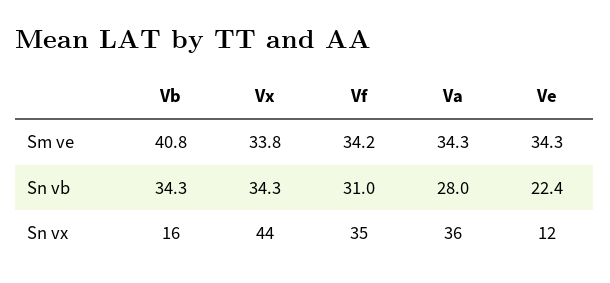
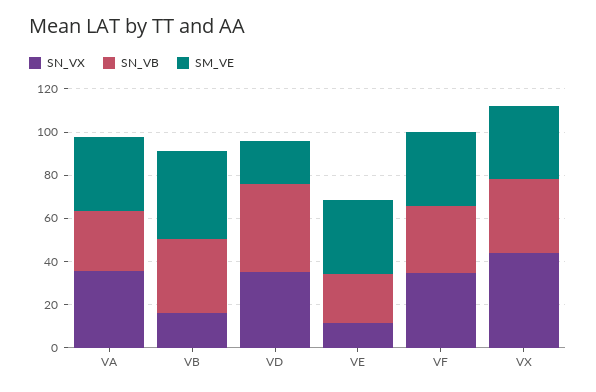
Sn vx, VD: none -> 35
Sn vb, VD: none -> 40
Sm ve, VD: none -> 20

